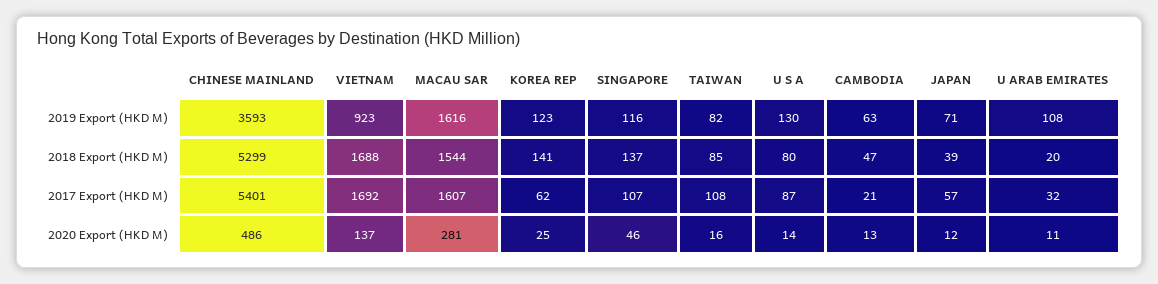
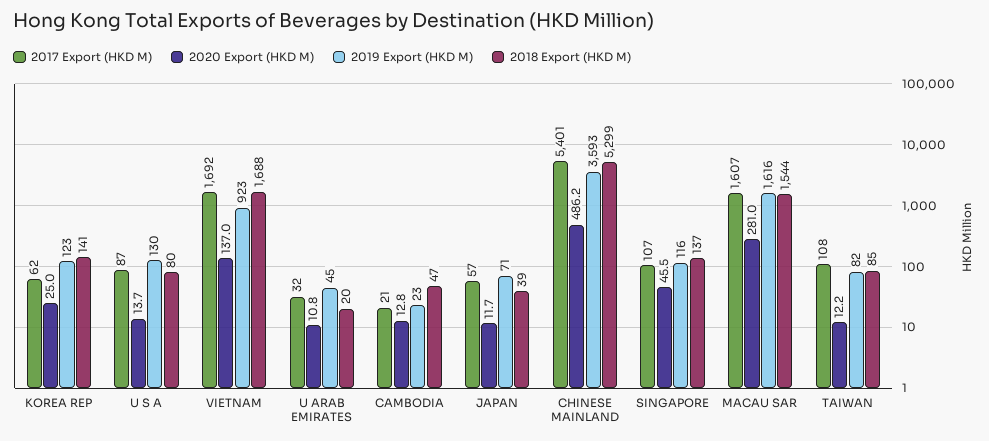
2019 Export (HKD M), CAMBODIA: 63 -> 23
2019 Export (HKD M), U ARAB EMIRATES: 108 -> 45
2020 Export (HKD M), TAIWAN: 16 -> 12.2

